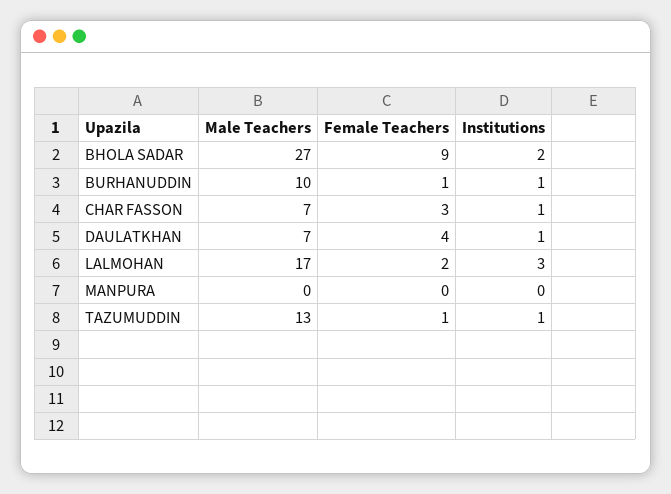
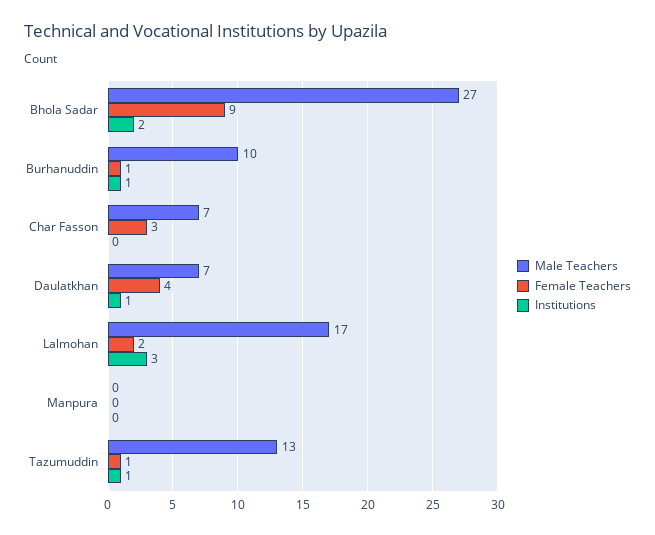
Institutions, CHAR FASSON: 1 -> 0

